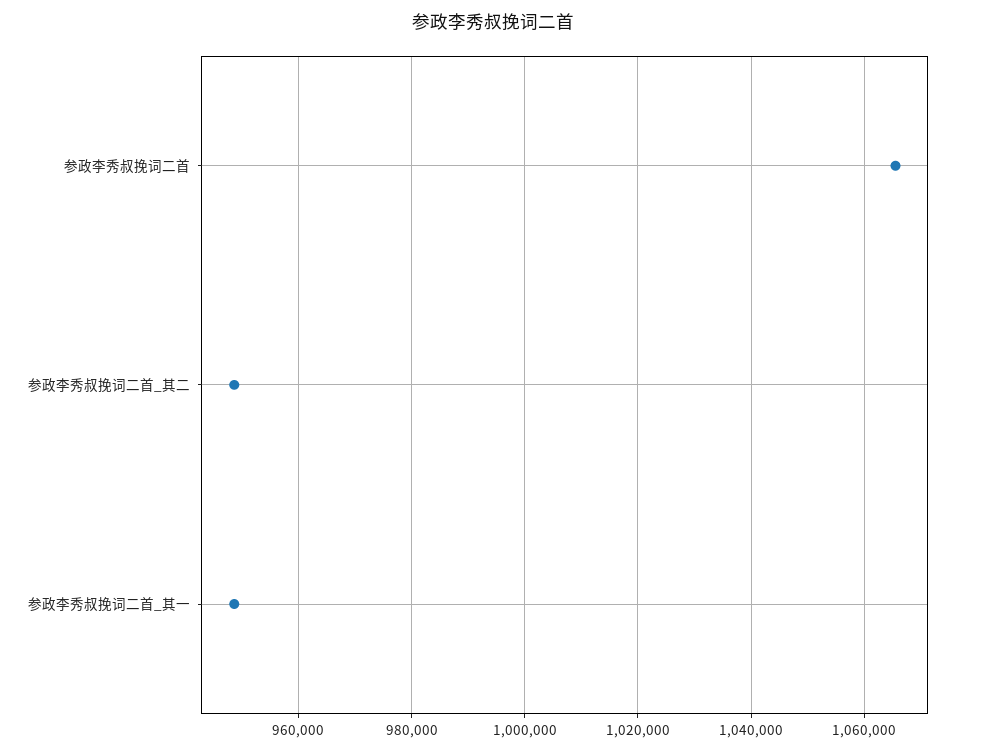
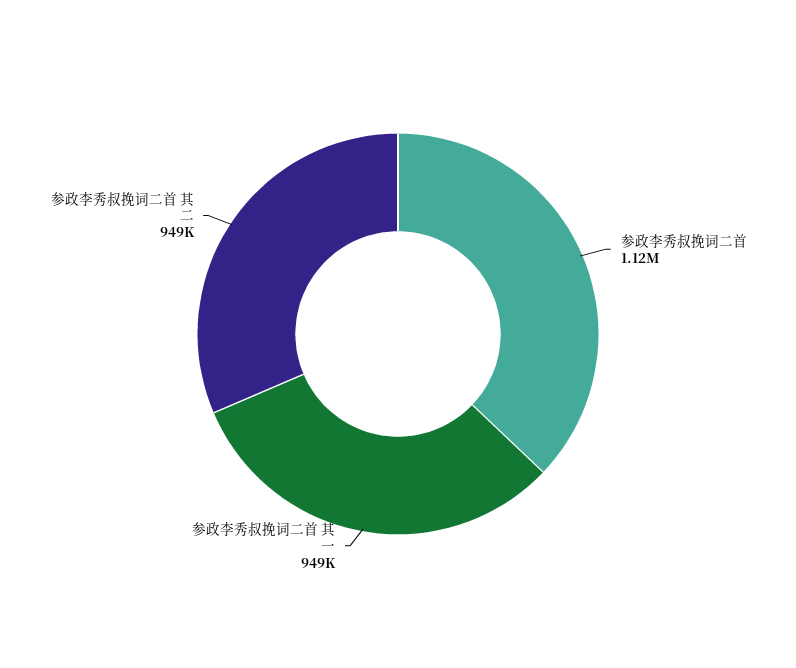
参政李秀叔挽词二首: 1066000 -> 1120000

